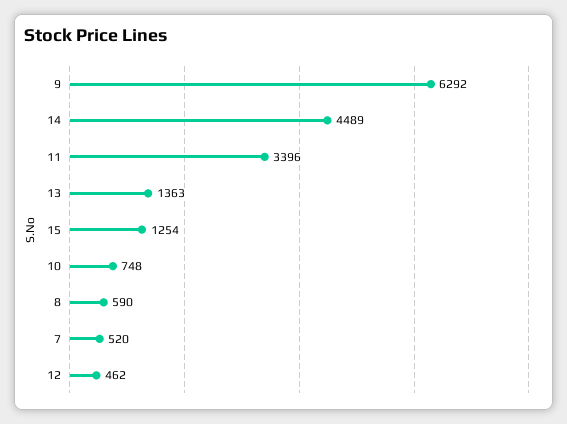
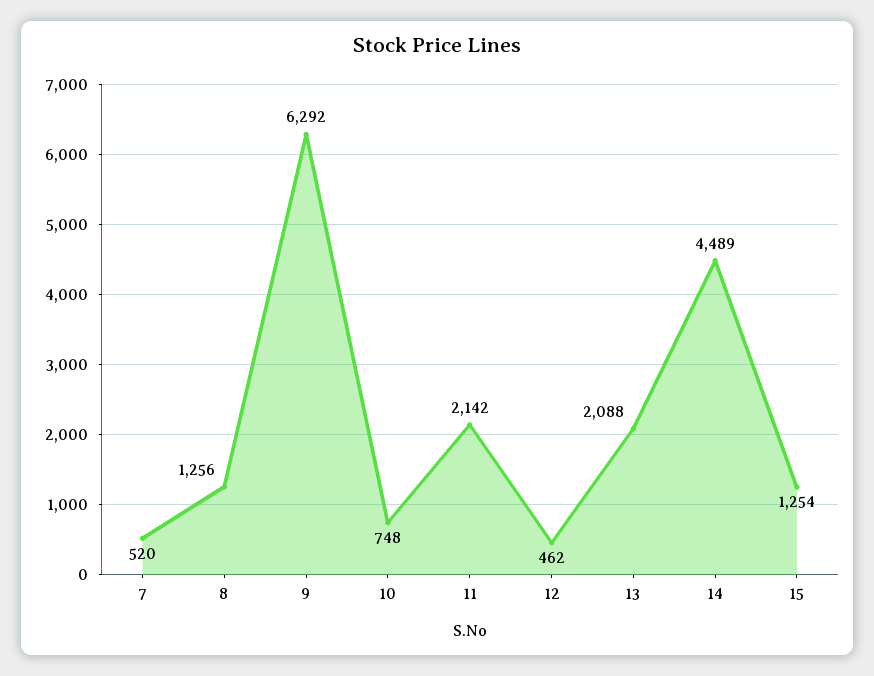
11: 3396 -> 2142
13: 1363 -> 2088
8: 590 -> 1256

